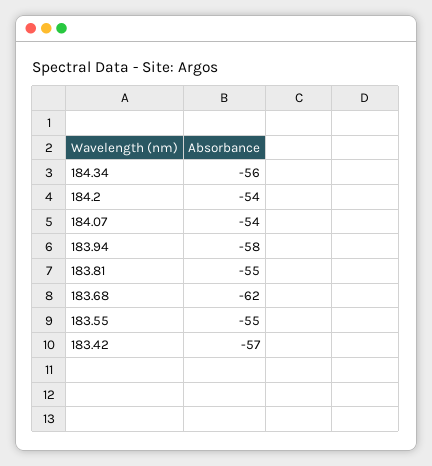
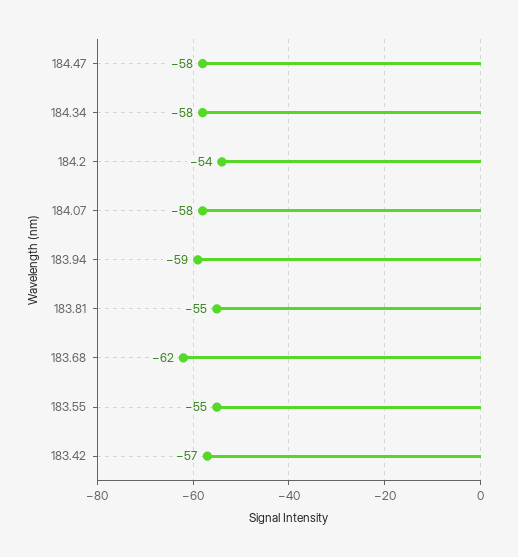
184.34: -56 -> -58
184.07: -54 -> -58
183.94: -58 -> -59
184.47: none -> -58

